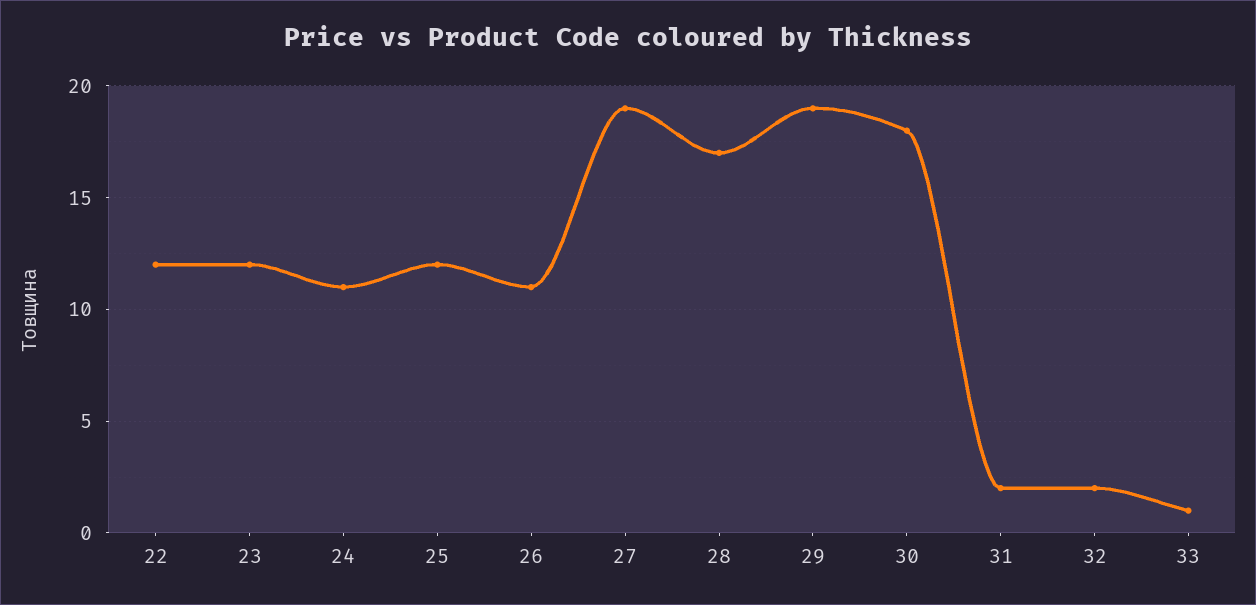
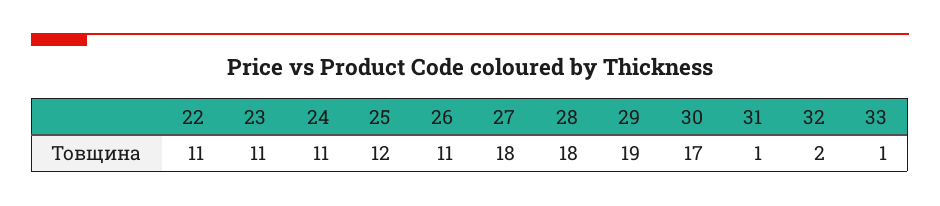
22: 12 -> 11
23: 12 -> 11
27: 19 -> 18
28: 17 -> 18
30: 18 -> 17
31: 2 -> 1

